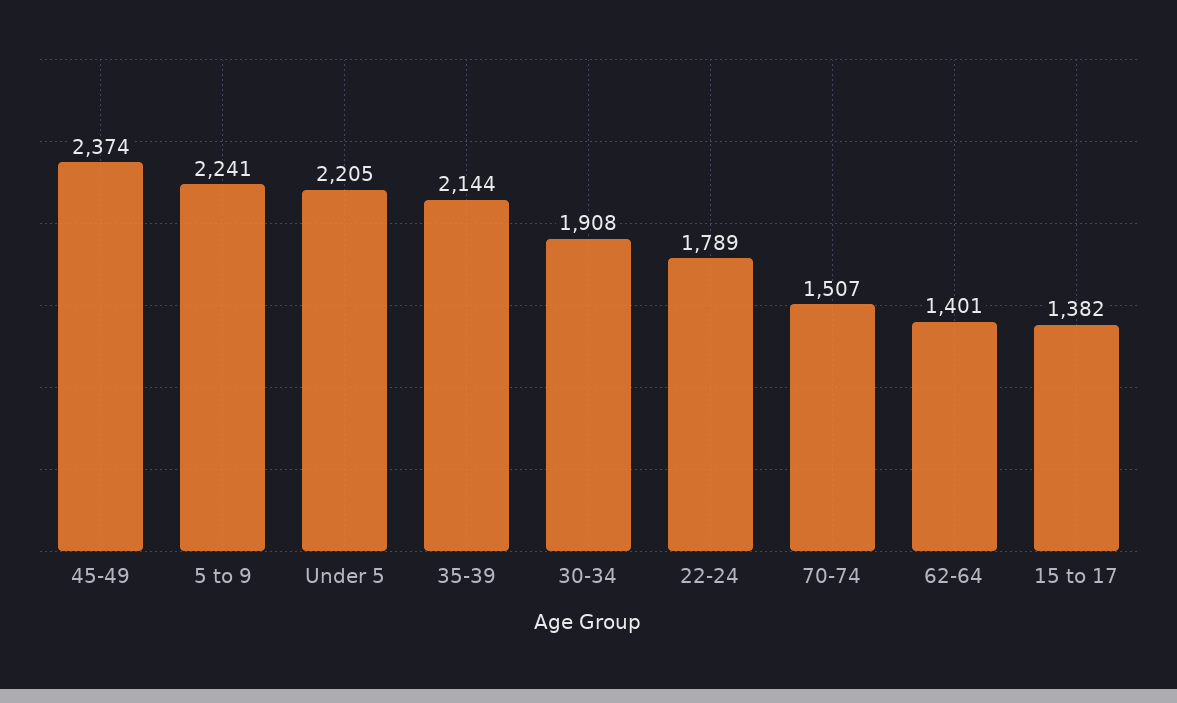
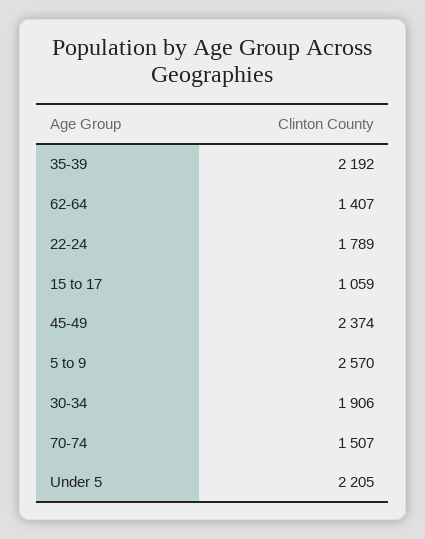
5 to 9: 2241 -> 2570
35-39: 2144 -> 2192
30-34: 1908 -> 1906
62-64: 1401 -> 1407
15 to 17: 1382 -> 1059

